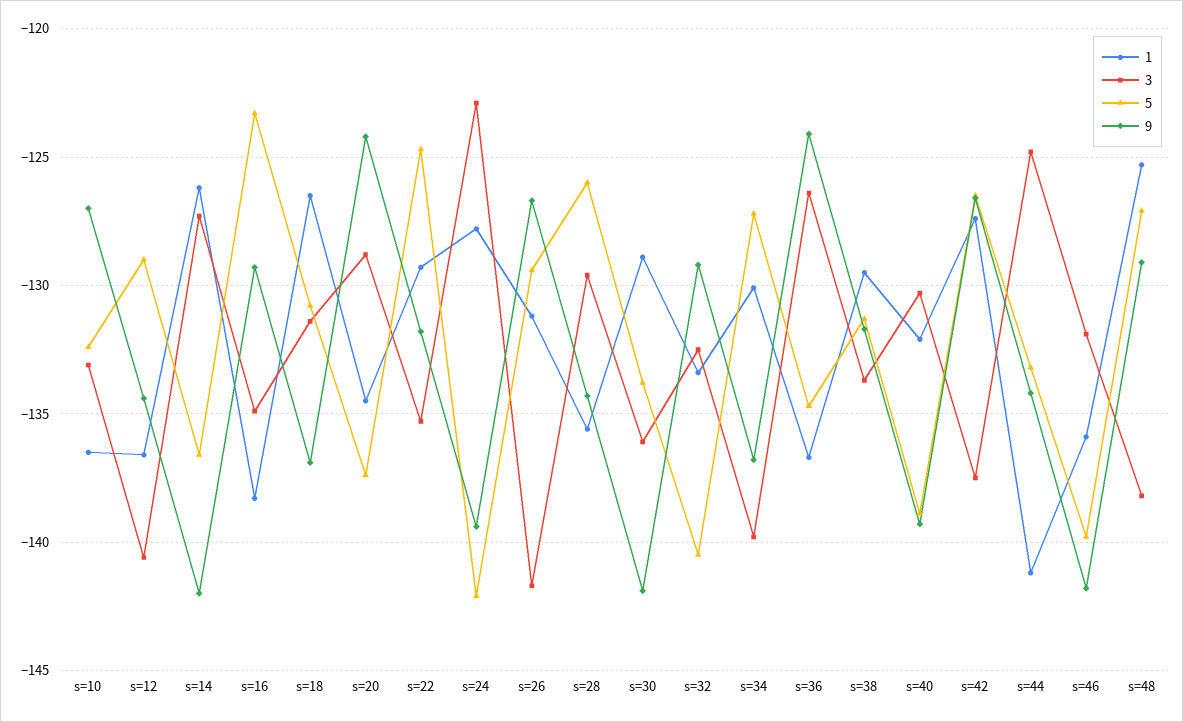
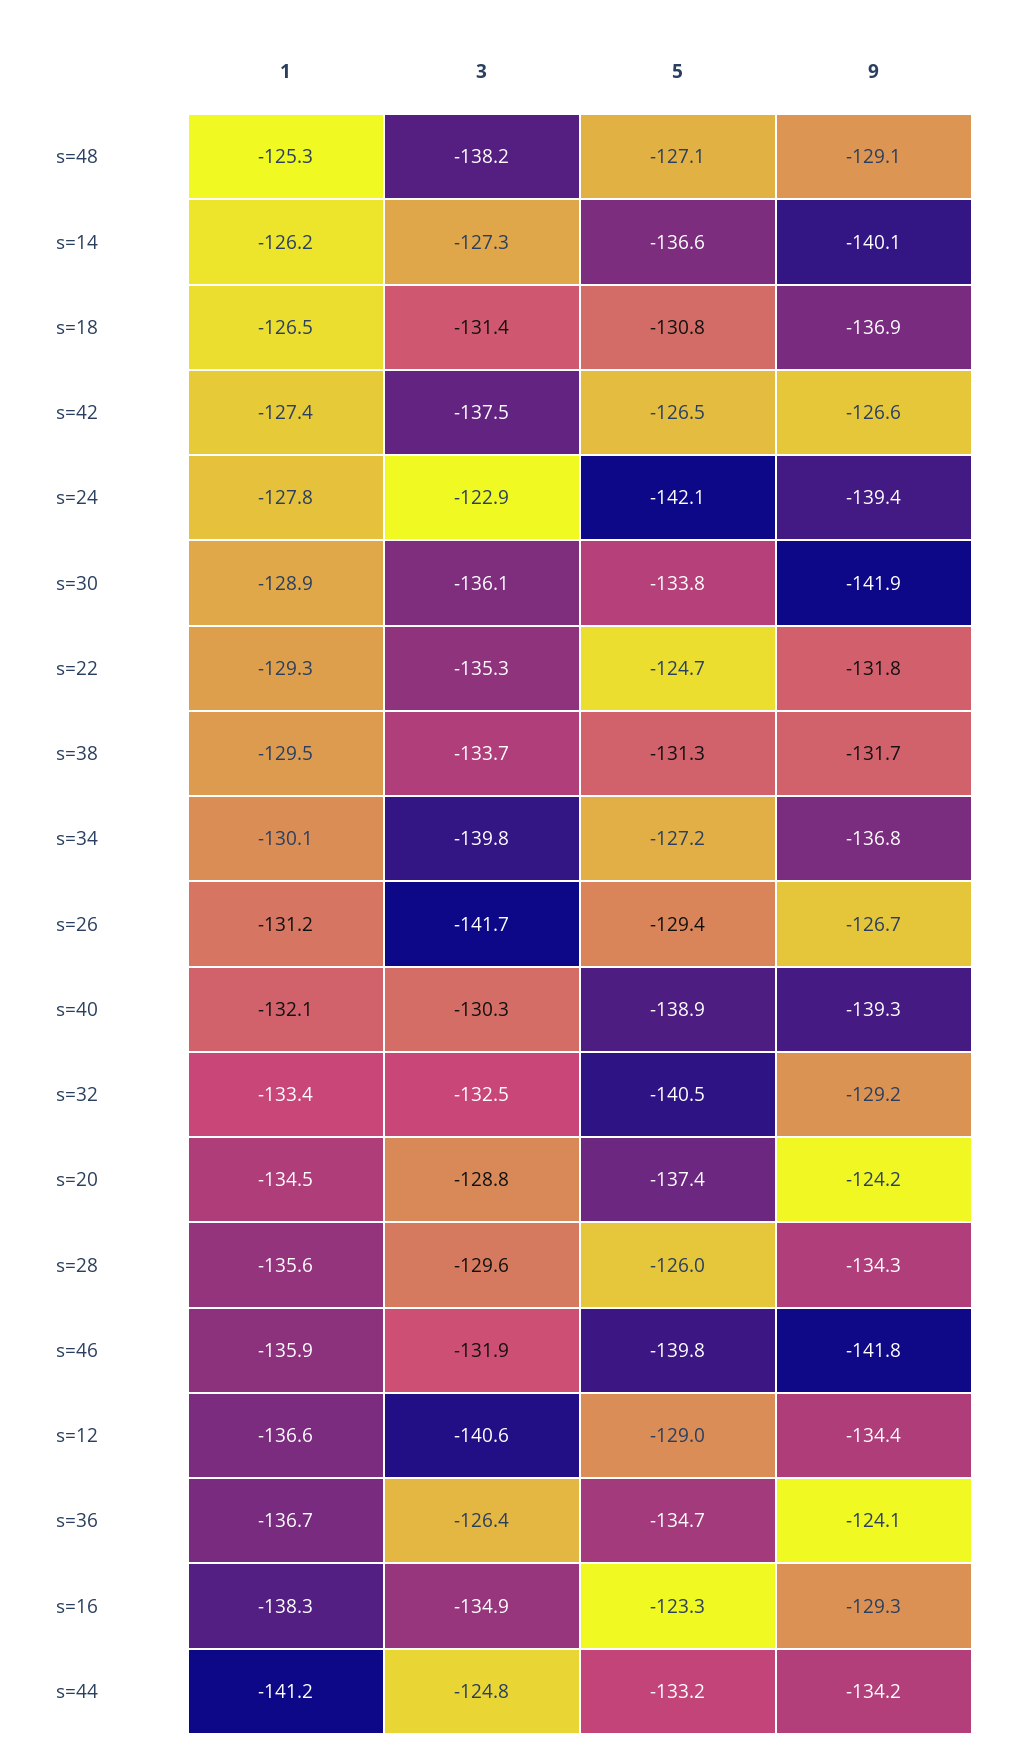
1, s=10: -136.5 -> none
3, s=10: -133 -> none
5, s=10: -132.5 -> none
9, s=10: -127 -> none
9, s=14: -142 -> -140.1

